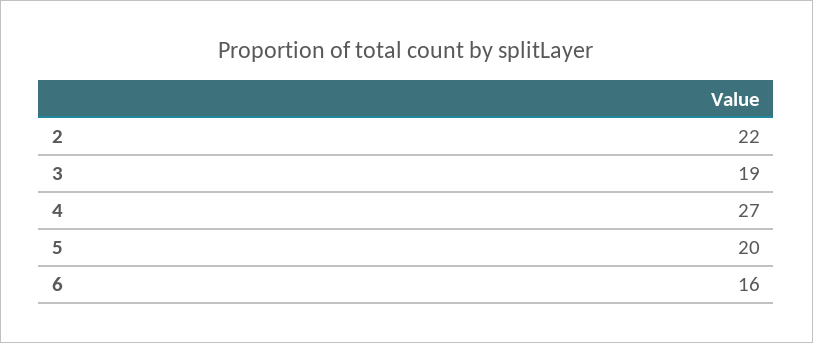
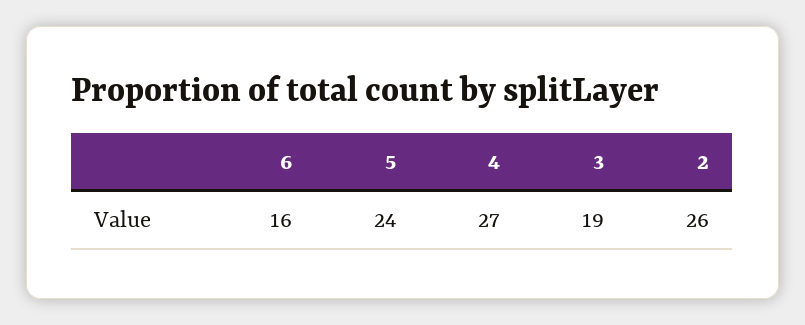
2: 22 -> 26
5: 20 -> 24

